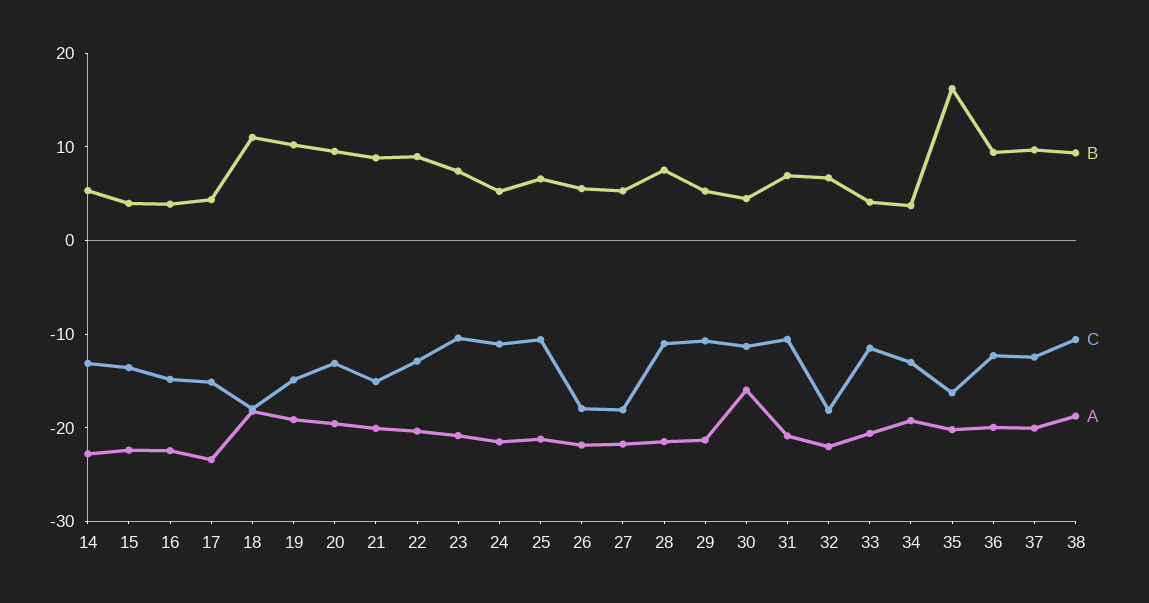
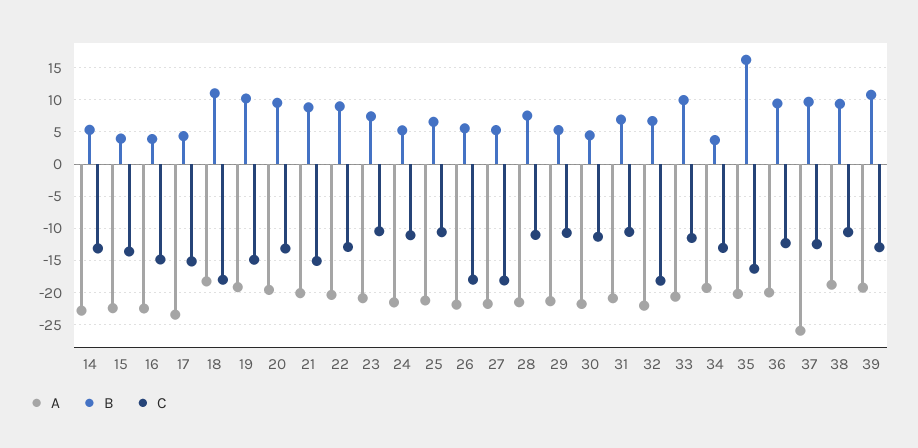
A, 30: -16 -> -22
B, 33: 4 -> 10
A, 37: -20 -> -26
A, 39: none -> -19
B, 39: none -> 11
C, 39: none -> -13

